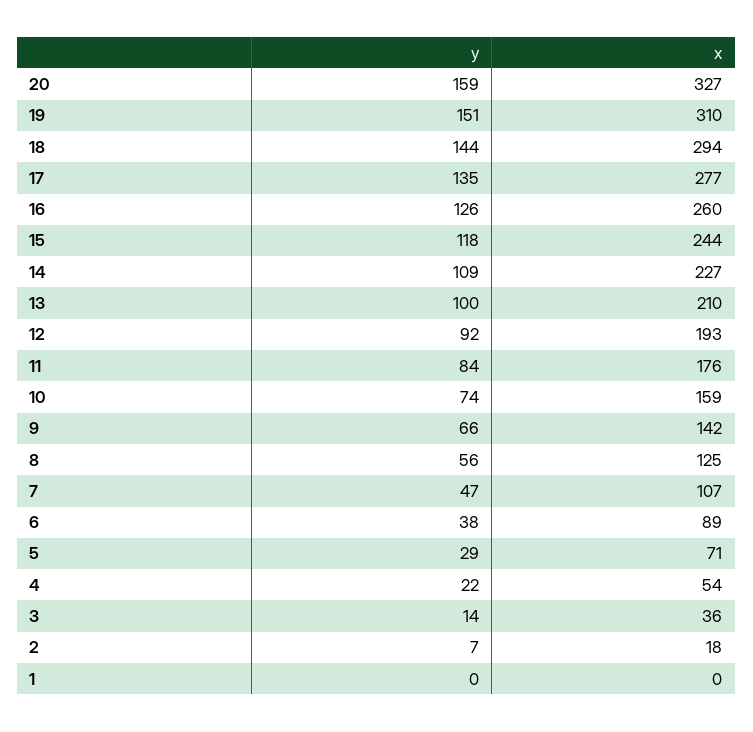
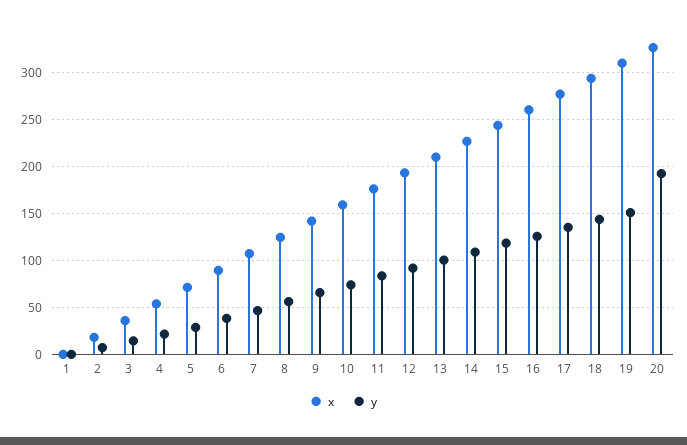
y, 20: 159 -> 190

